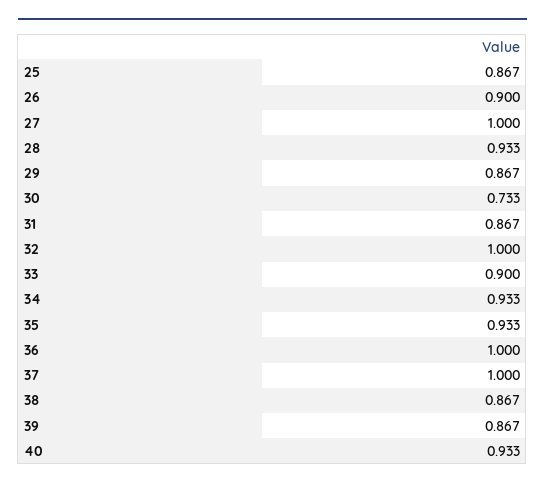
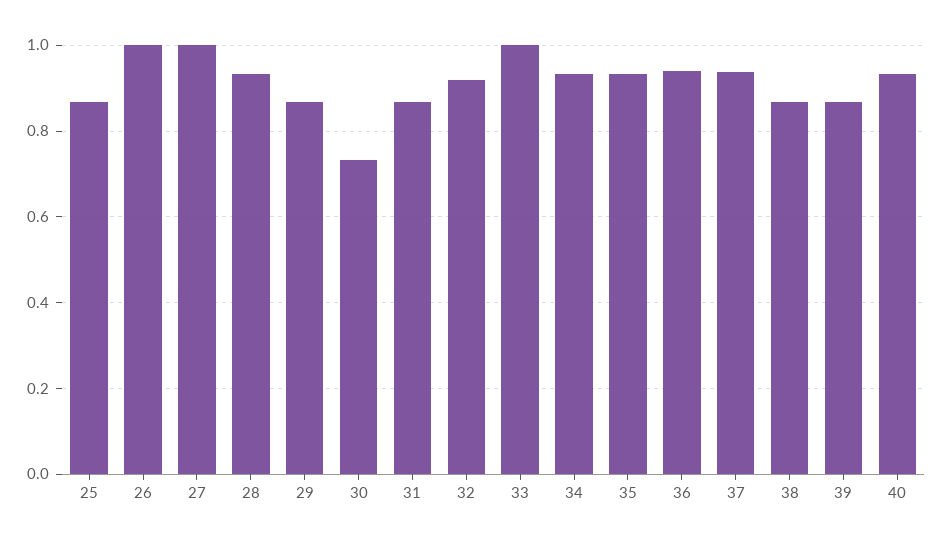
26: 0.9 -> 1
32: 1 -> 0.92
33: 0.9 -> 1
36: 1 -> 0.94
37: 1 -> 0.94

